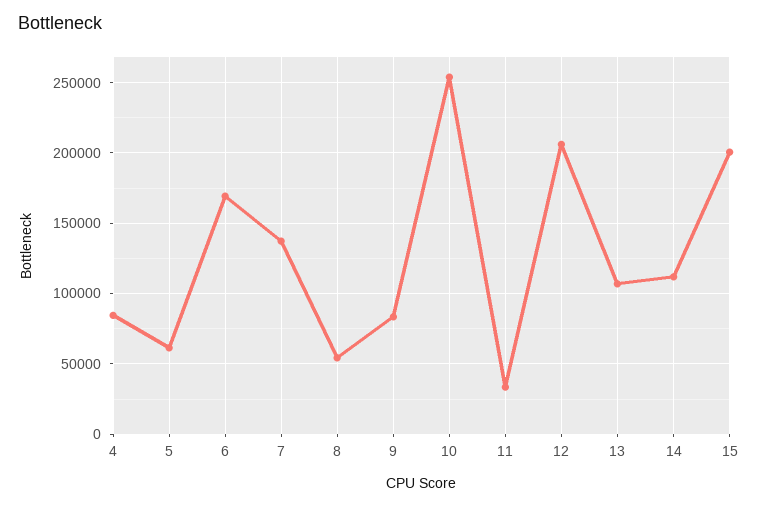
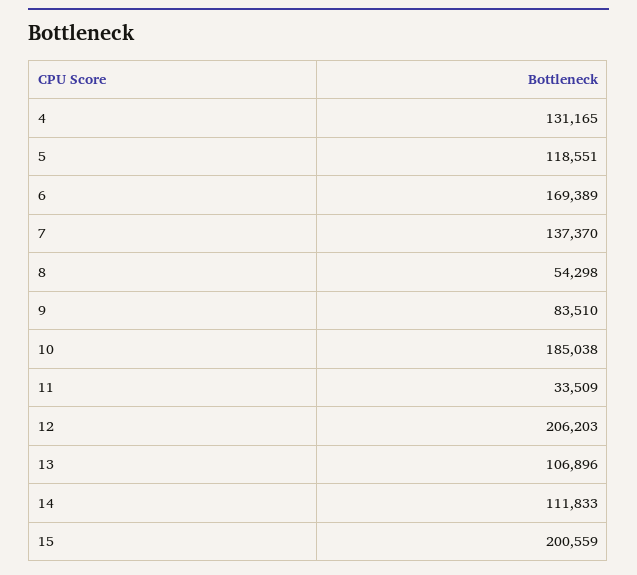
4: 85000 -> 131165
5: 60000 -> 118551
10: 255000 -> 185038

